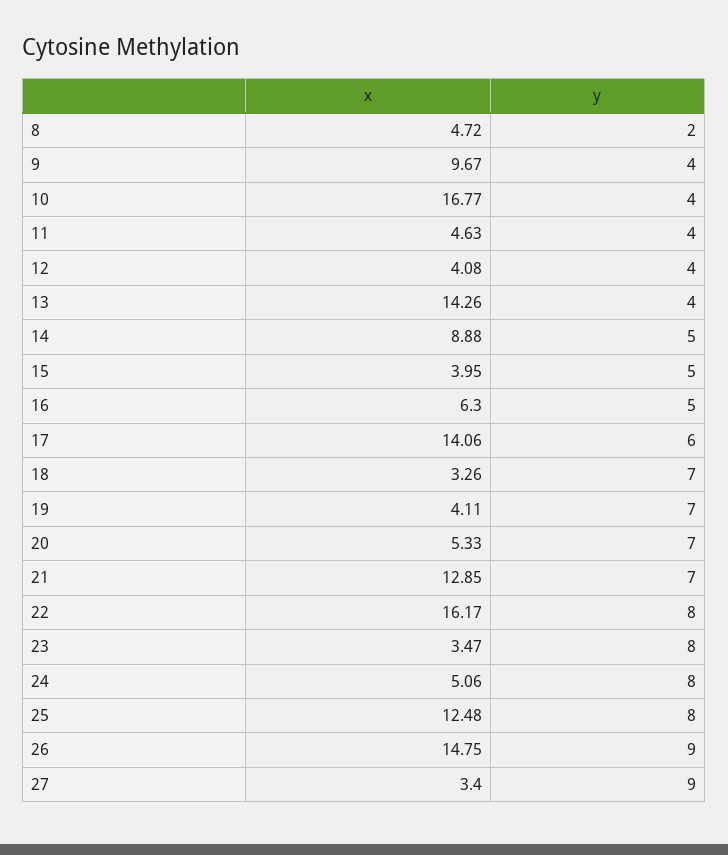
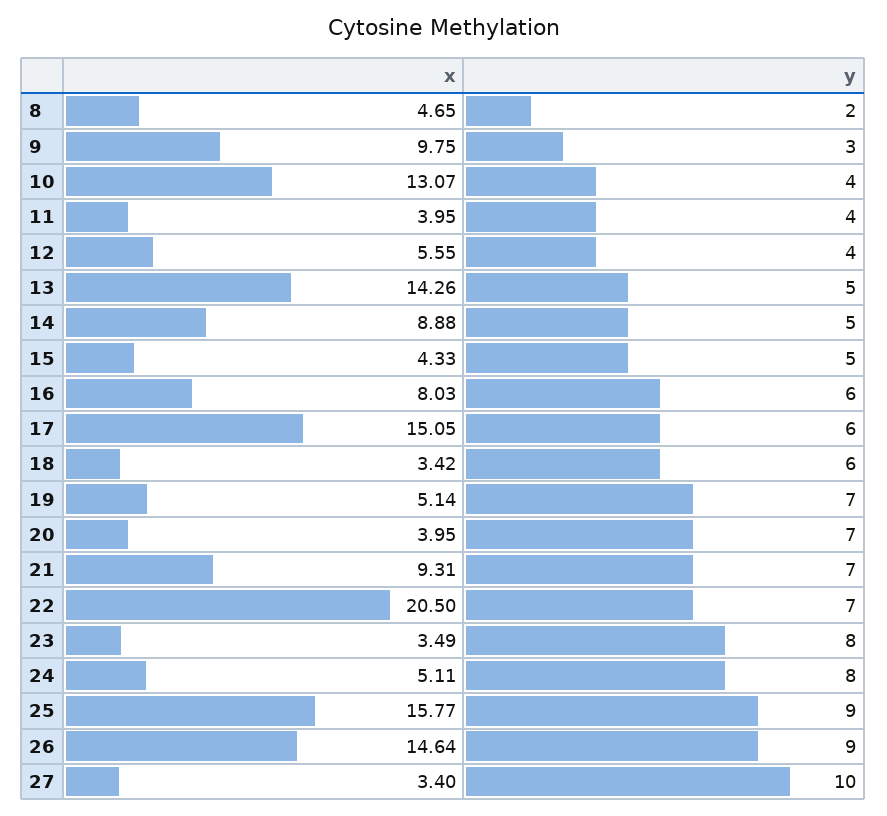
x, 8: 4.72 -> 4.65
x, 9: 9.67 -> 9.75
y, 9: 4 -> 3
x, 10: 16.77 -> 13.07
x, 11: 4.63 -> 3.95
x, 12: 4.08 -> 5.55
y, 13: 4 -> 5
x, 15: 3.95 -> 4.33
x, 16: 6.3 -> 8.03
y, 16: 5 -> 6
x, 17: 14.06 -> 15.05
x, 18: 3.26 -> 3.42
y, 18: 7 -> 6
x, 19: 4.11 -> 5.14
x, 20: 5.33 -> 3.95
x, 21: 12.85 -> 9.31
x, 22: 16.17 -> 20.5
y, 22: 8 -> 7
x, 23: 3.47 -> 3.49
x, 24: 5.06 -> 5.11
x, 25: 12.48 -> 15.77
y, 25: 8 -> 9
x, 26: 14.75 -> 14.64
y, 27: 9 -> 10

